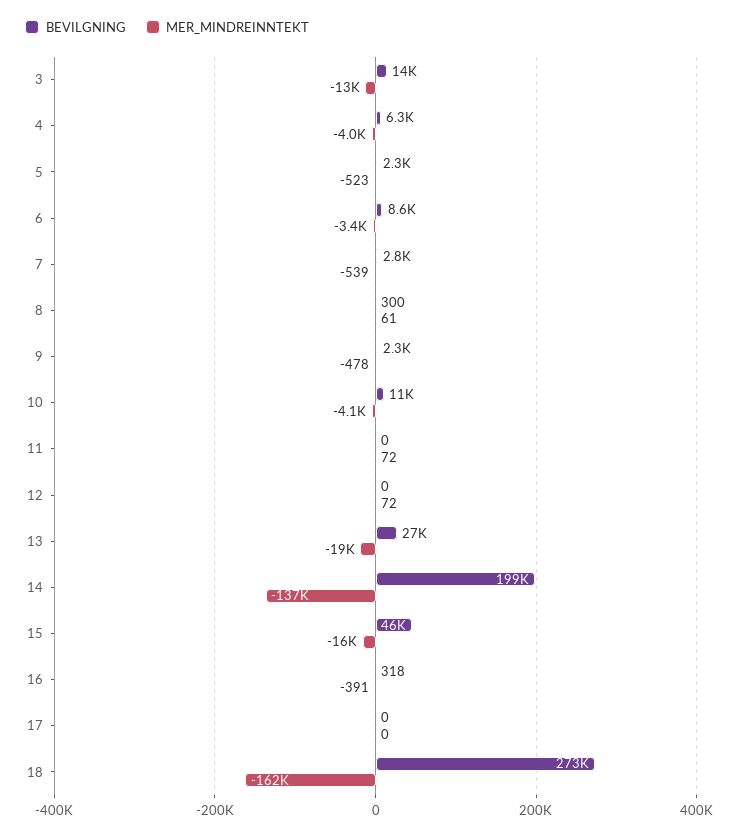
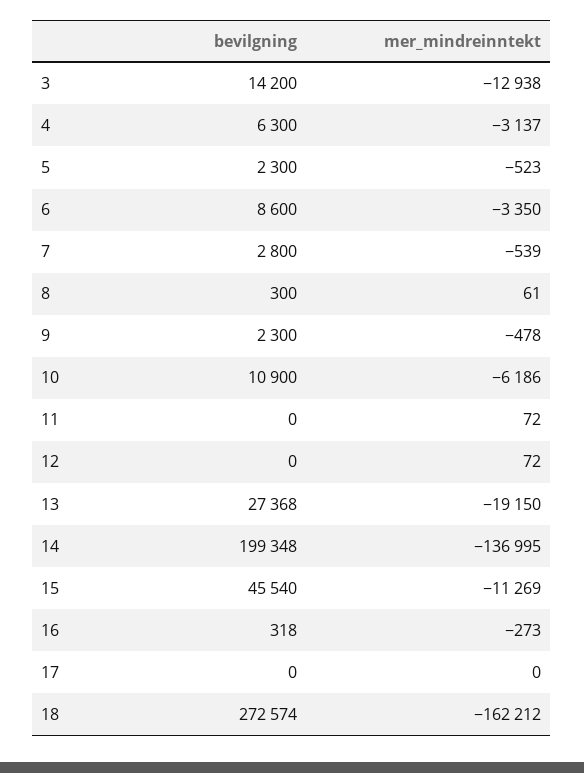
MER_MINDREINNTEKT, 4: -4000 -> -3137
MER_MINDREINNTEKT, 10: -4100 -> -6186
MER_MINDREINNTEKT, 15: -16000 -> -11269
MER_MINDREINNTEKT, 16: -391 -> -273

